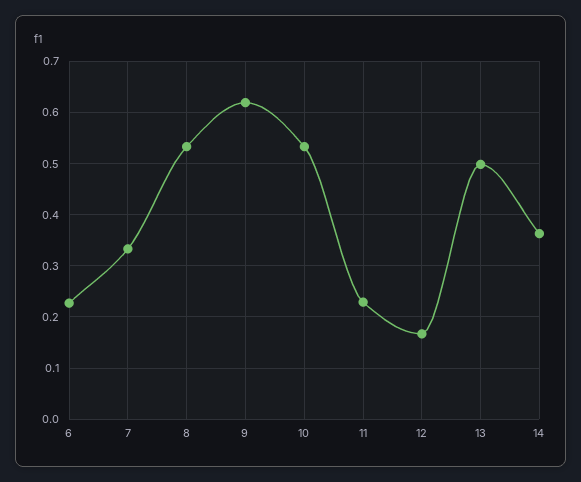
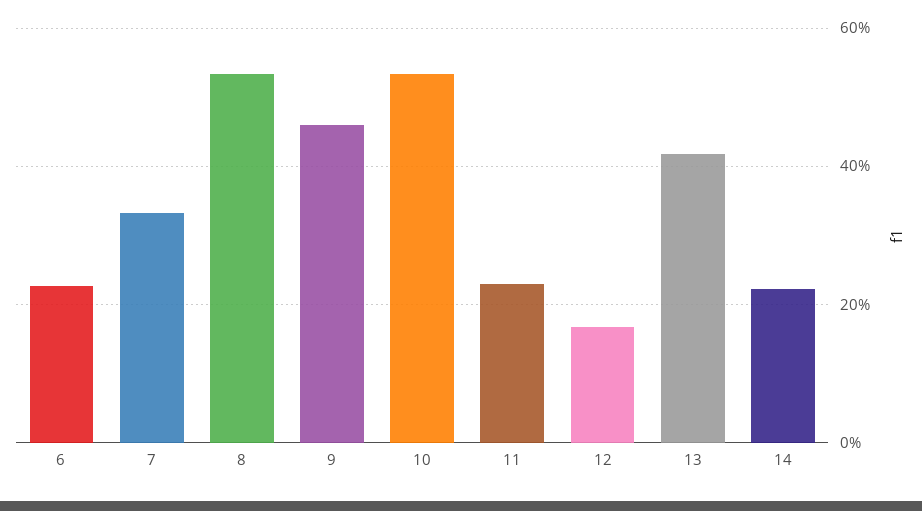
9: 0.62 -> 0.46
13: 0.5 -> 0.42
14: 0.36 -> 0.22

